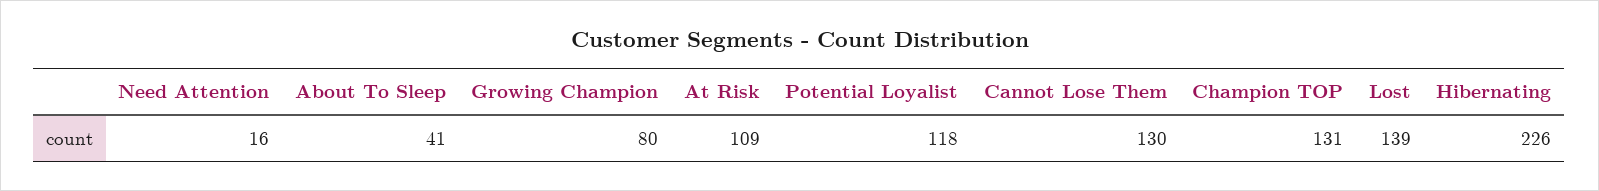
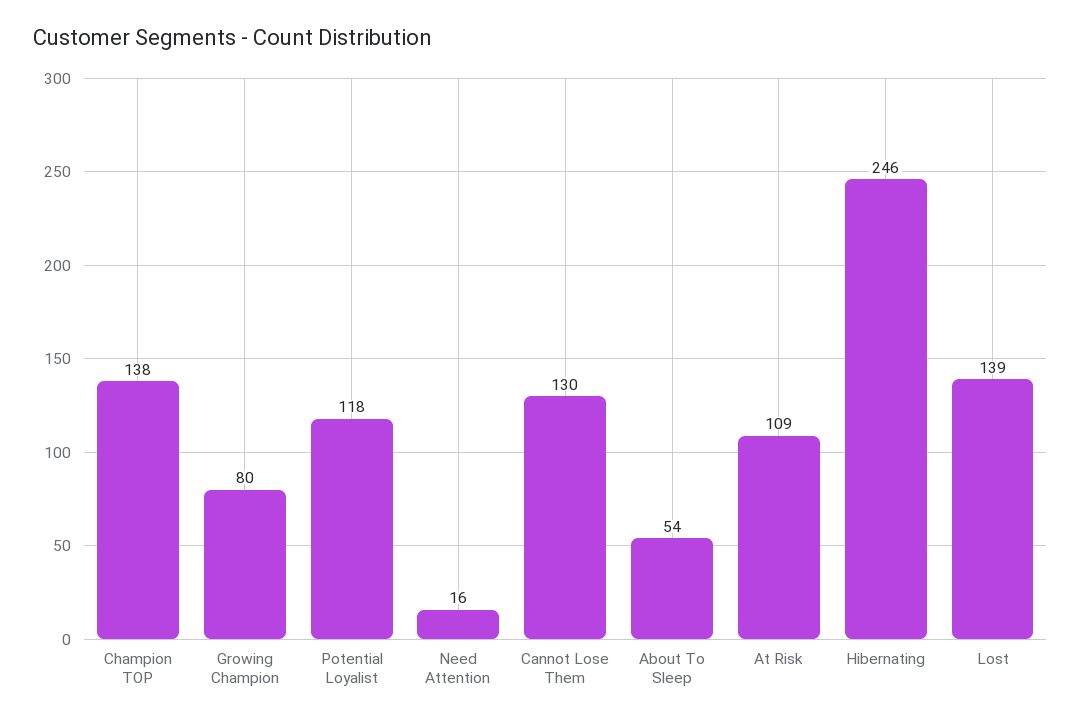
About To Sleep: 41 -> 54
Champion TOP: 131 -> 138
Hibernating: 226 -> 246

